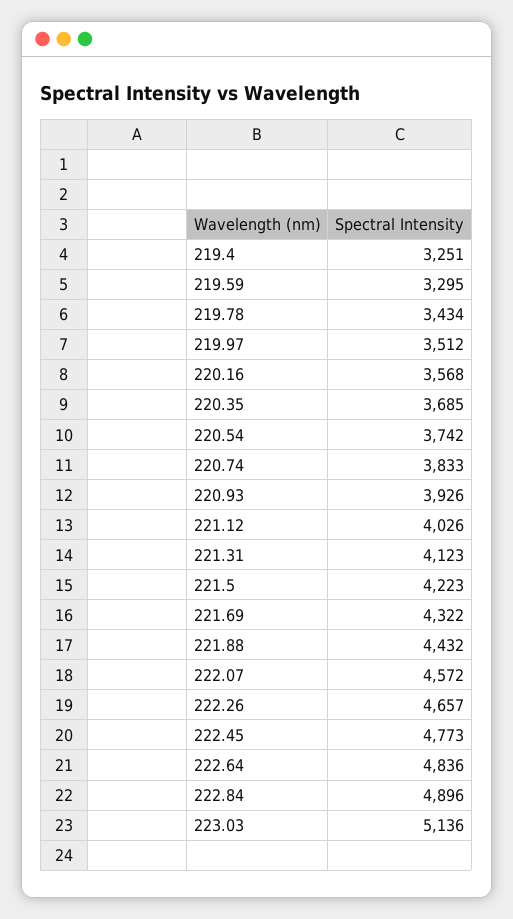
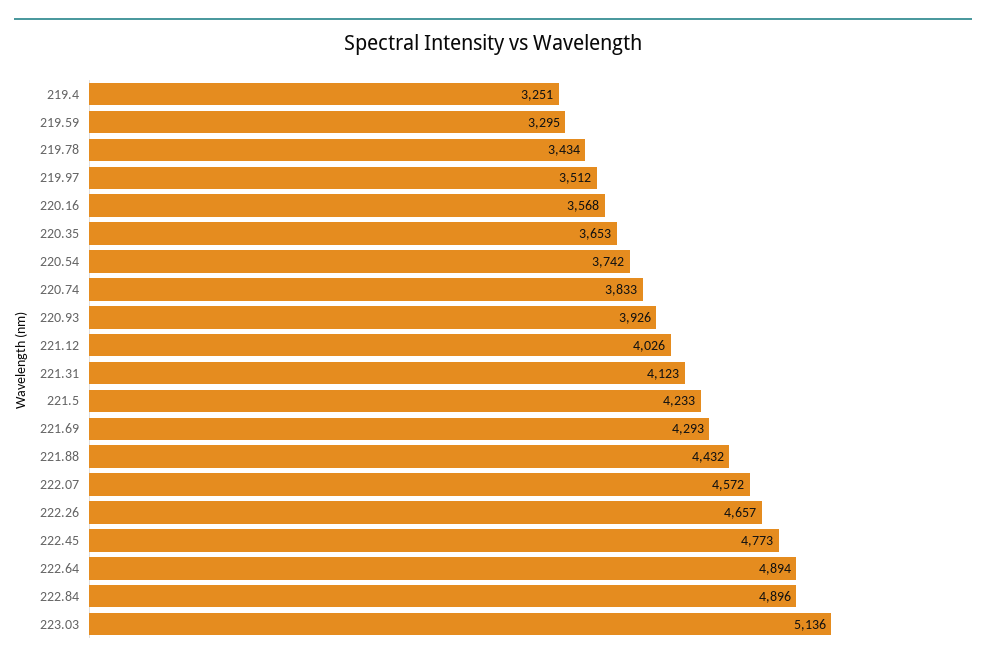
220.35: 3685 -> 3653
221.5: 4223 -> 4233
221.69: 4322 -> 4293
222.64: 4836 -> 4894

